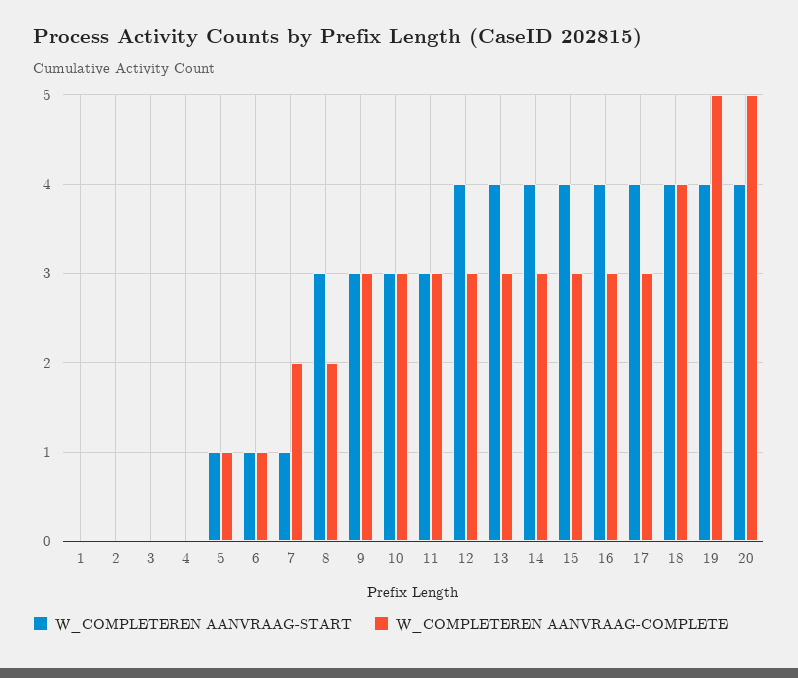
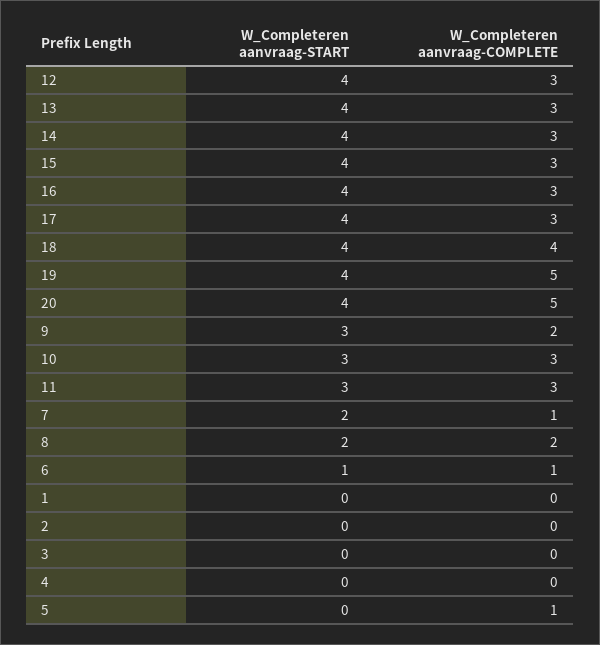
W_COMPLETEREN AANVRAAG-START, 5: 1 -> 0
W_COMPLETEREN AANVRAAG-START, 7: 1 -> 2
W_COMPLETEREN AANVRAAG-COMPLETE, 7: 2 -> 1
W_COMPLETEREN AANVRAAG-START, 8: 3 -> 2
W_COMPLETEREN AANVRAAG-COMPLETE, 9: 3 -> 2

